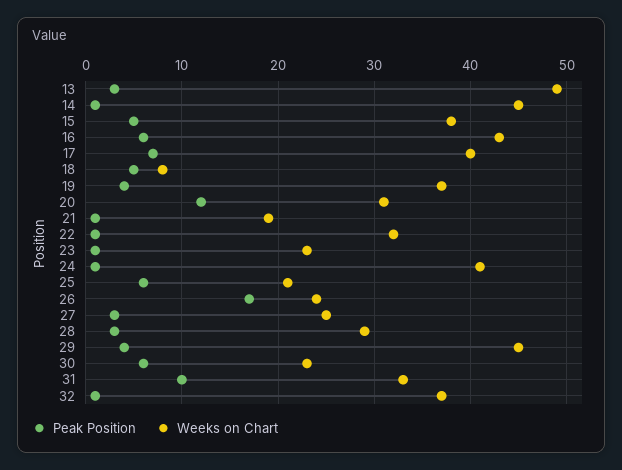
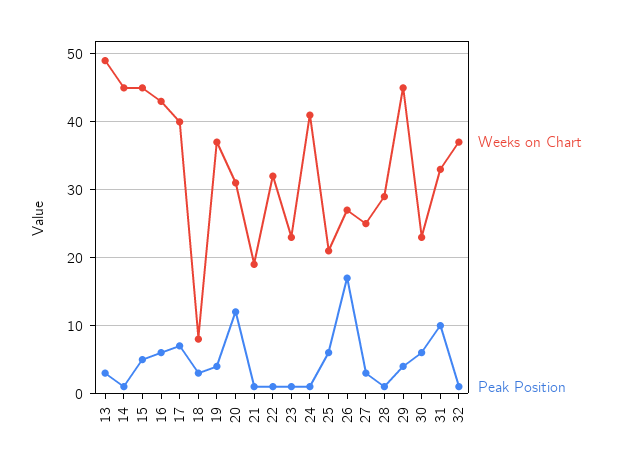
Weeks on Chart, 15: 38 -> 45
Peak Position, 18: 5 -> 3
Weeks on Chart, 26: 24 -> 27
Peak Position, 28: 3 -> 1

